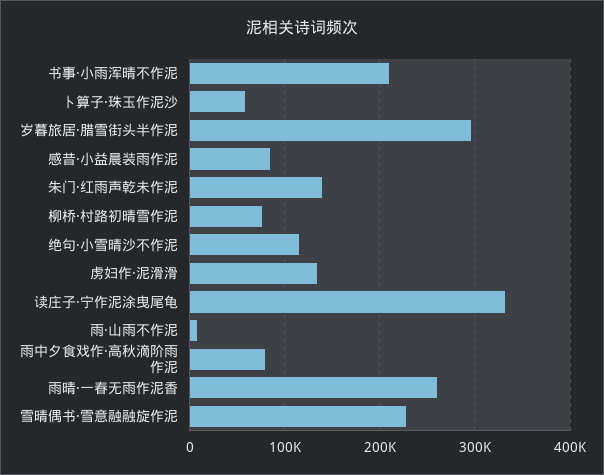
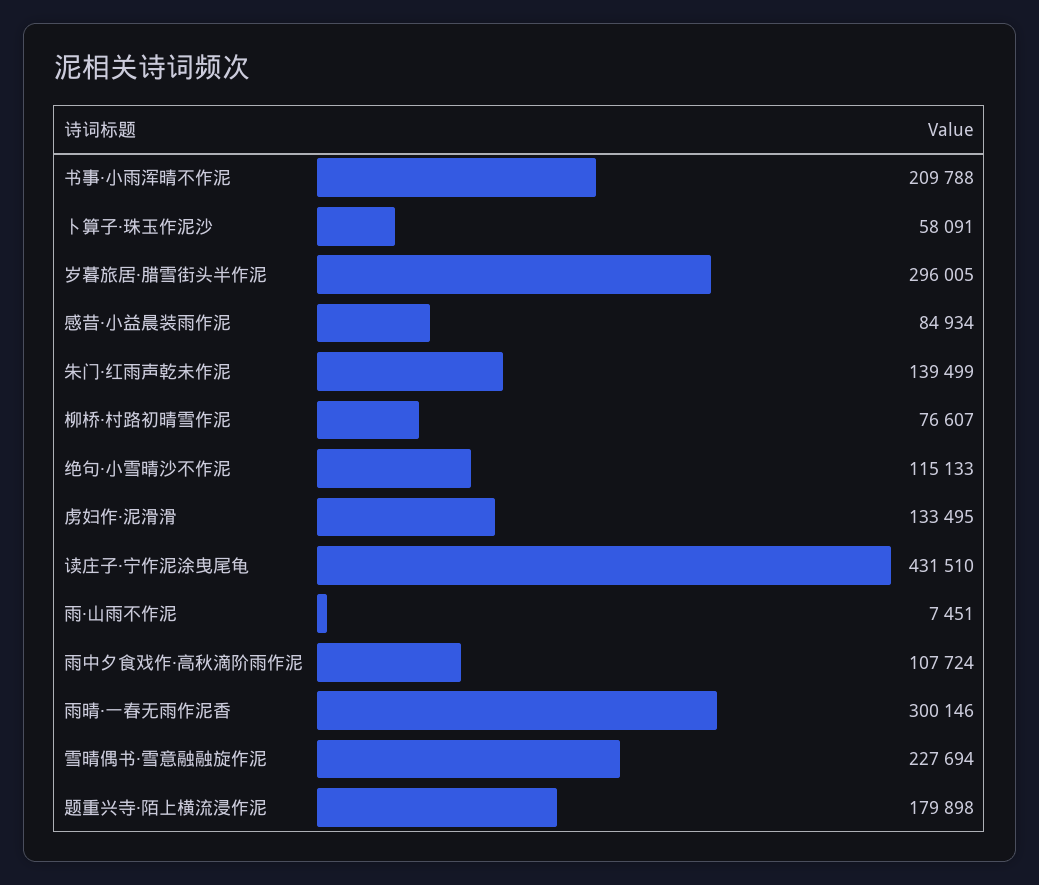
读庄子·宁作泥涂曳尾龟: 330000 -> 431510
雨中夕食戏作·高秋滴阶雨作泥: 80000 -> 107724
雨晴·一春无雨作泥香: 260000 -> 300146
题重兴寺·陌上横流浸作泥: none -> 179898

